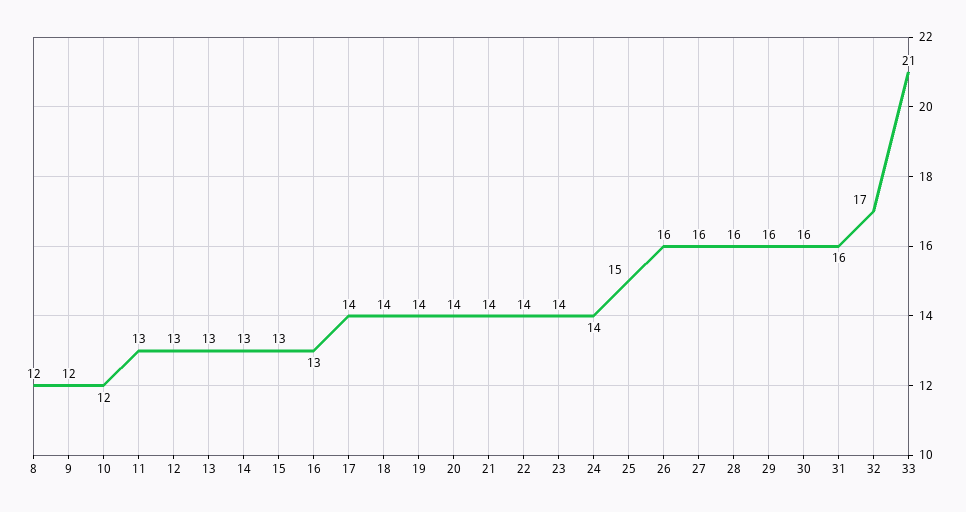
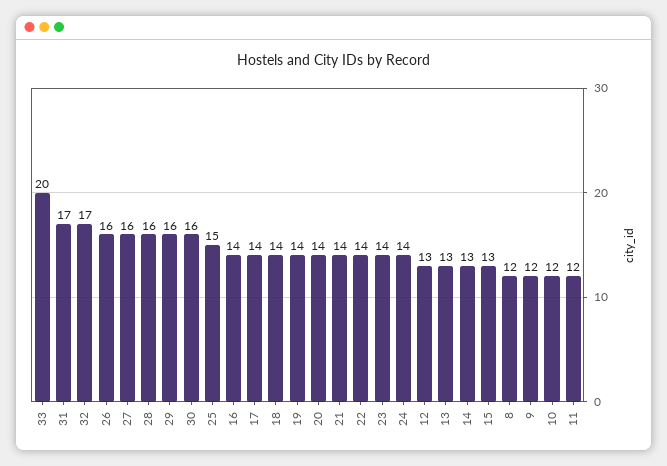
11: 13 -> 12
16: 13 -> 14
31: 16 -> 17
33: 21 -> 20

